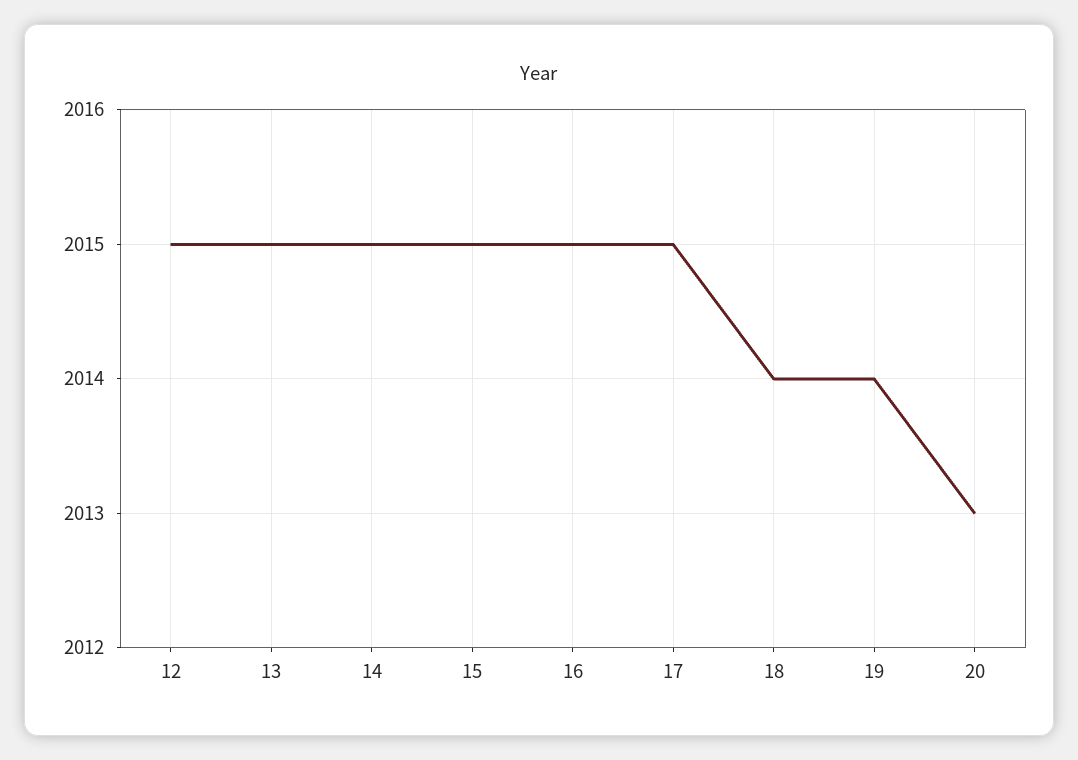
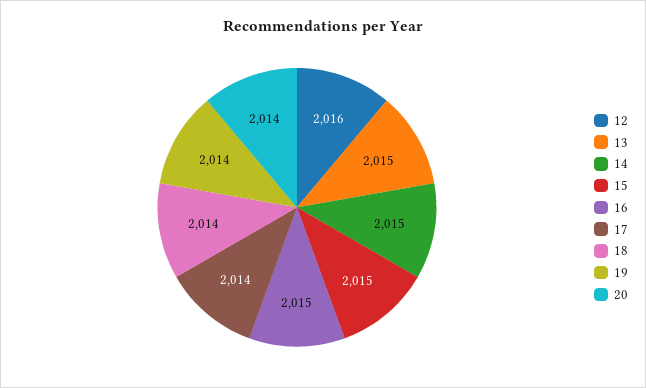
12: 2015 -> 2016
17: 2015 -> 2014
20: 2013 -> 2014

